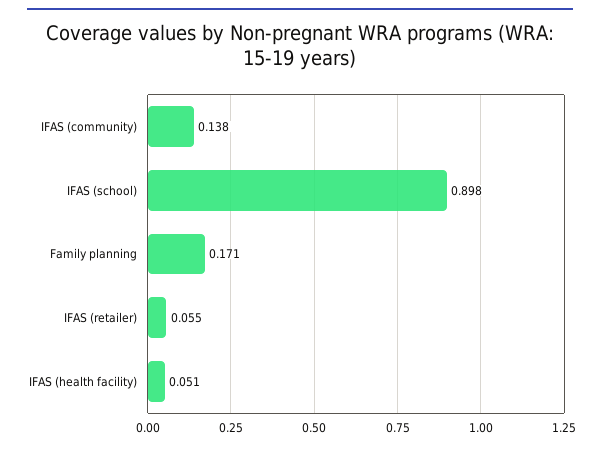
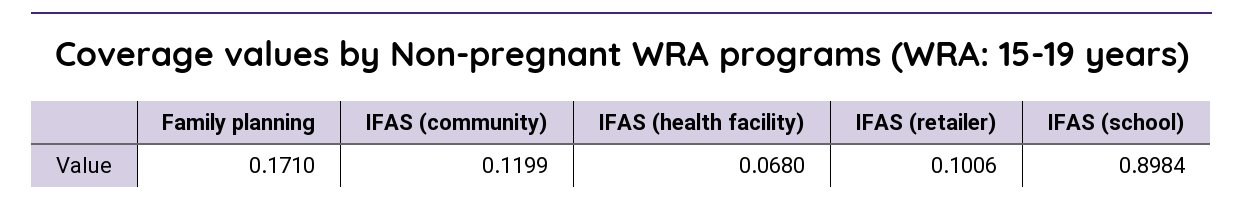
IFAS (community): 0.138 -> 0.1199
IFAS (retailer): 0.055 -> 0.1006
IFAS (health facility): 0.051 -> 0.068

